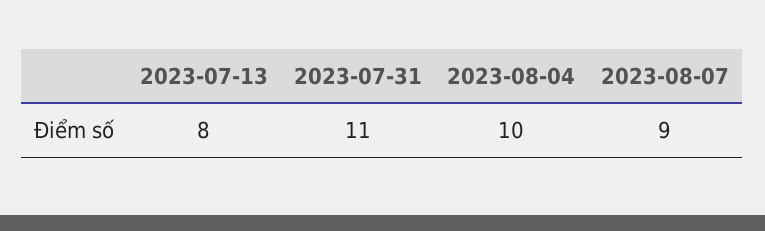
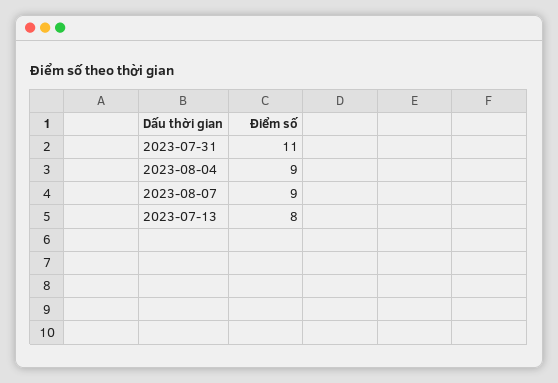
2023-08-04: 10 -> 9

